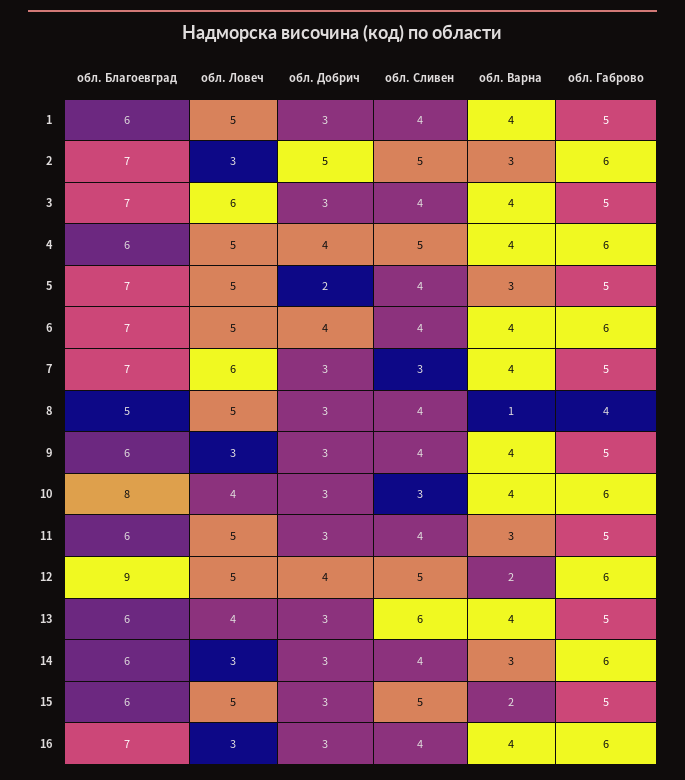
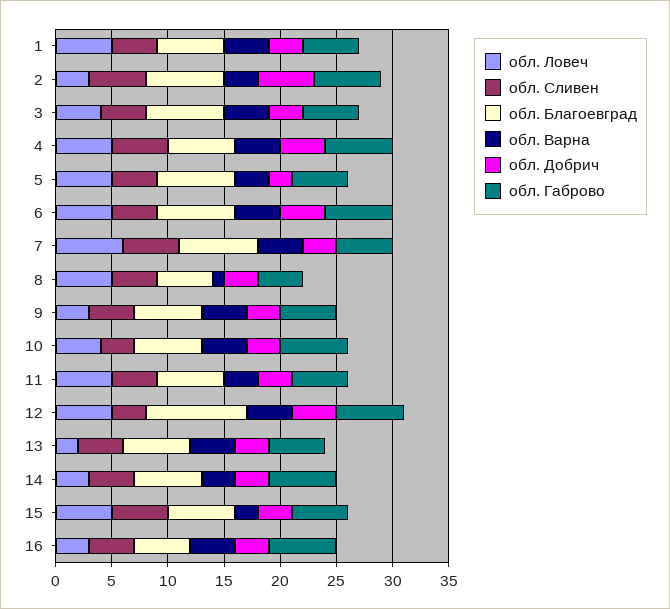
обл. Ловеч, 3: 6 -> 4
обл. Сливен, 7: 3 -> 5
обл. Благоевград, 10: 8 -> 6
обл. Сливен, 12: 5 -> 3
обл. Варна, 12: 2 -> 4
обл. Ловеч, 13: 4 -> 2
обл. Сливен, 13: 6 -> 4
обл. Благоевград, 16: 7 -> 5

